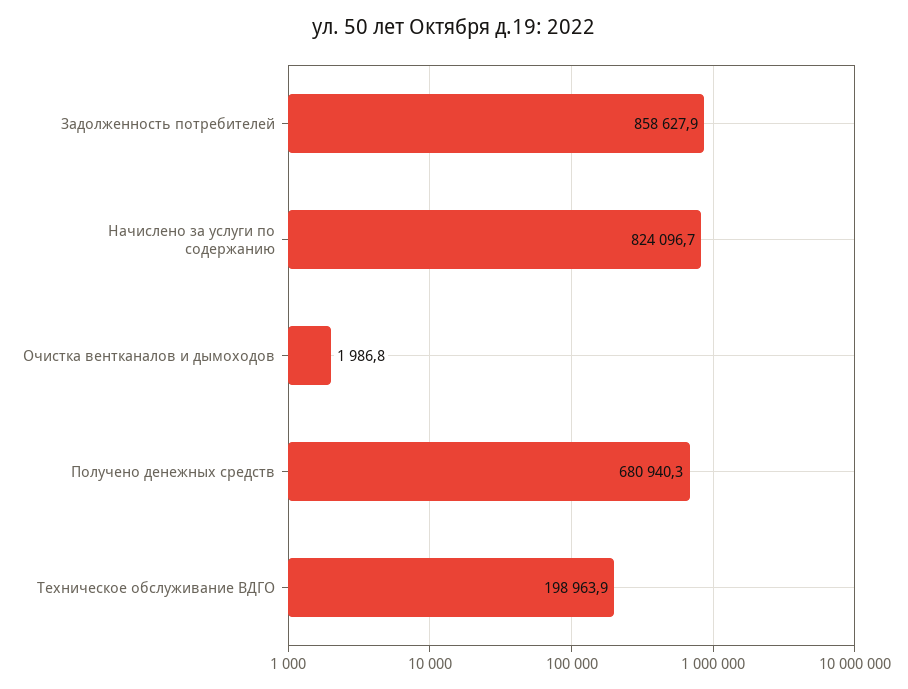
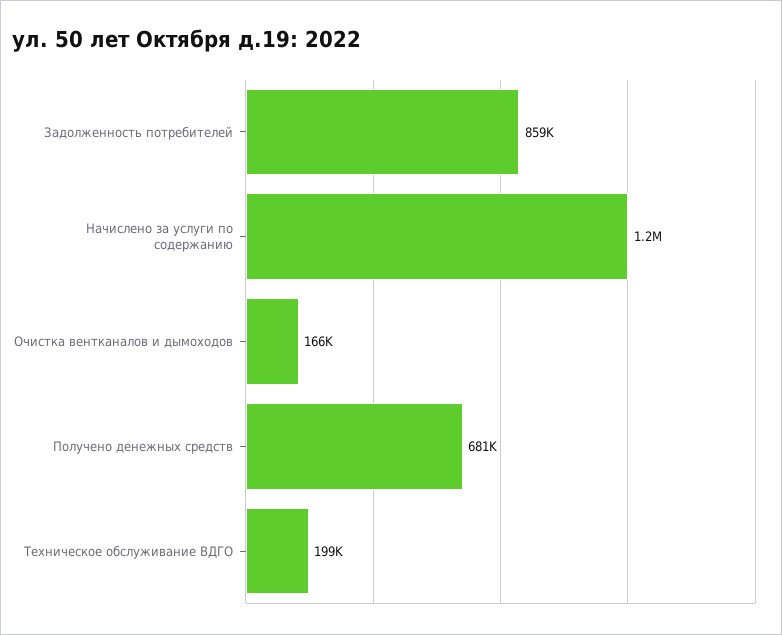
Начислено за услуги по содержанию: 824096.7 -> 1200000
Очистка вентканалов и дымоходов: 1986.8 -> 166000

